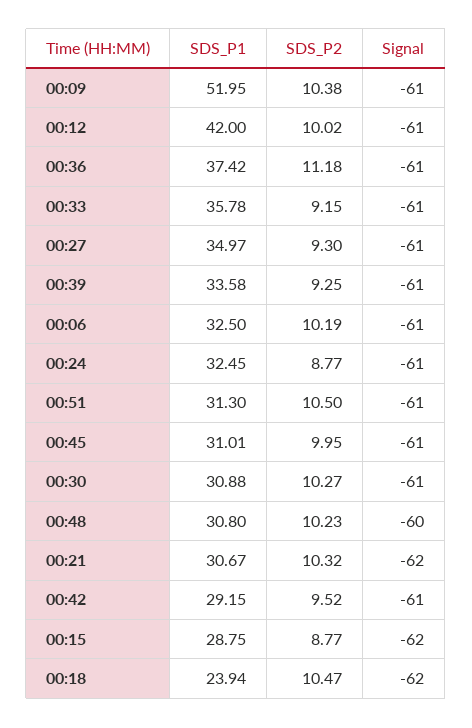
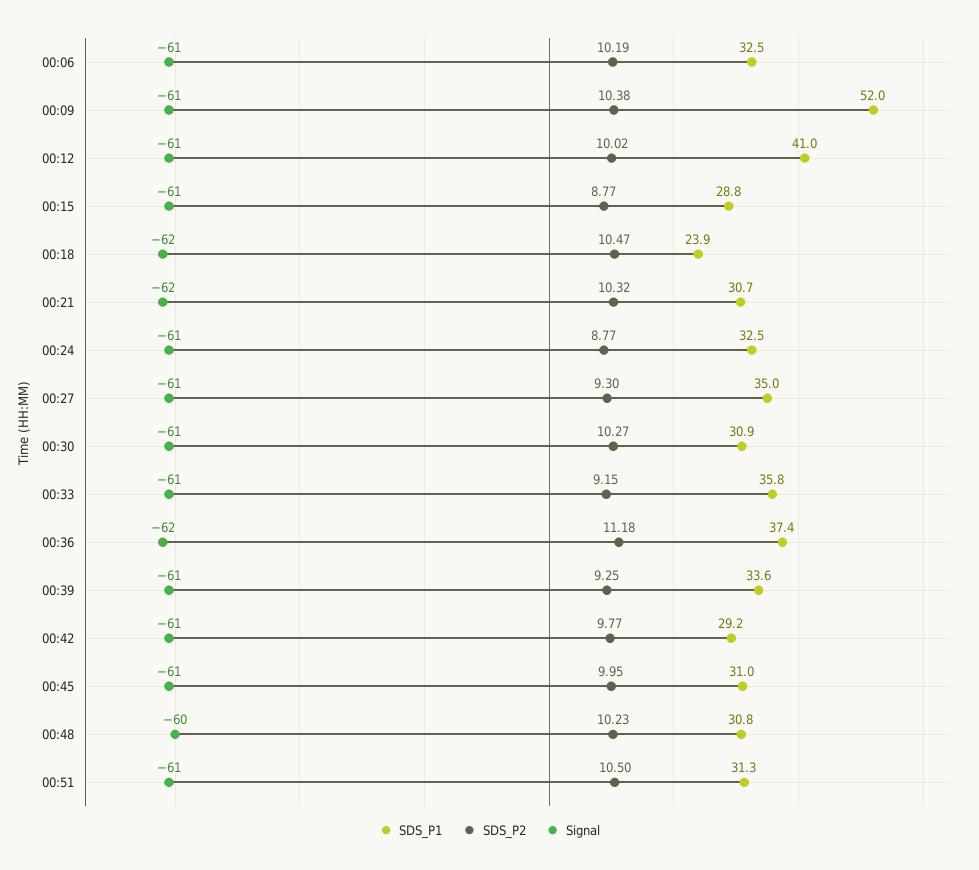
SDS_P1, 00:12: 42 -> 41
Signal, 00:36: -61 -> -62
SDS_P2, 00:42: 9.52 -> 9.77
Signal, 00:15: -62 -> -61

